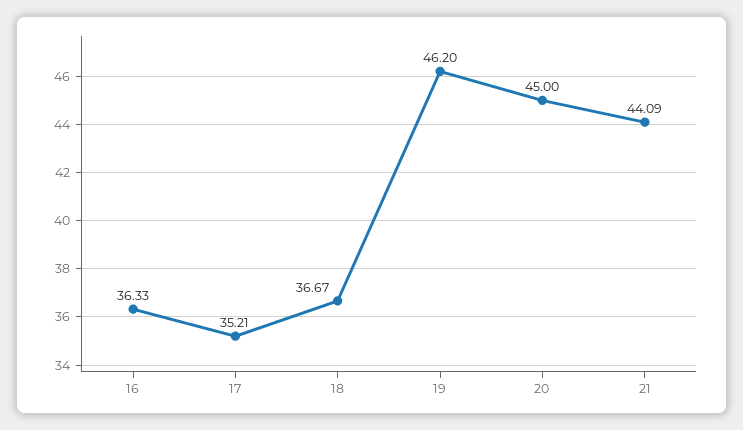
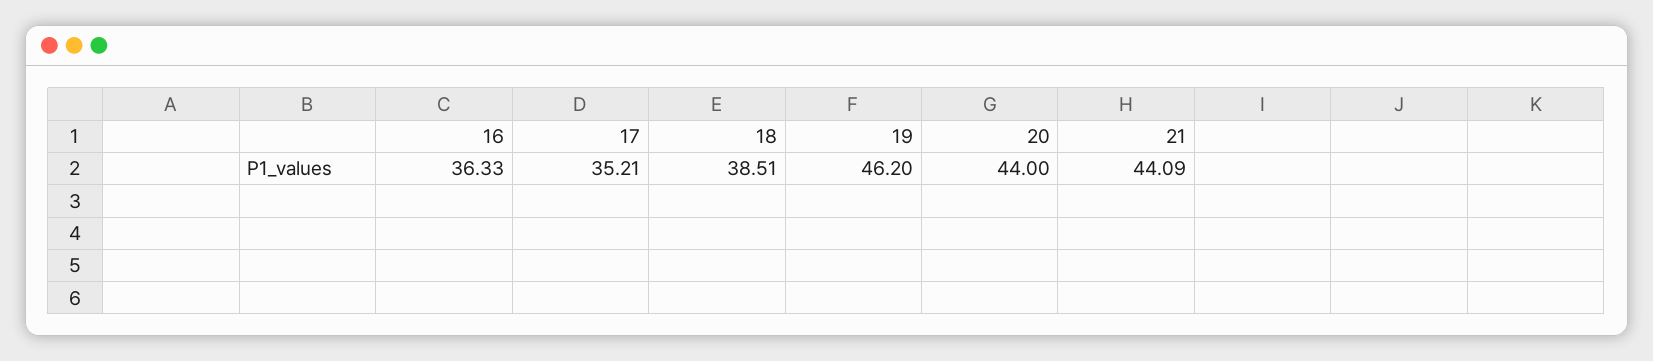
18: 36.67 -> 38.51
20: 45 -> 44

